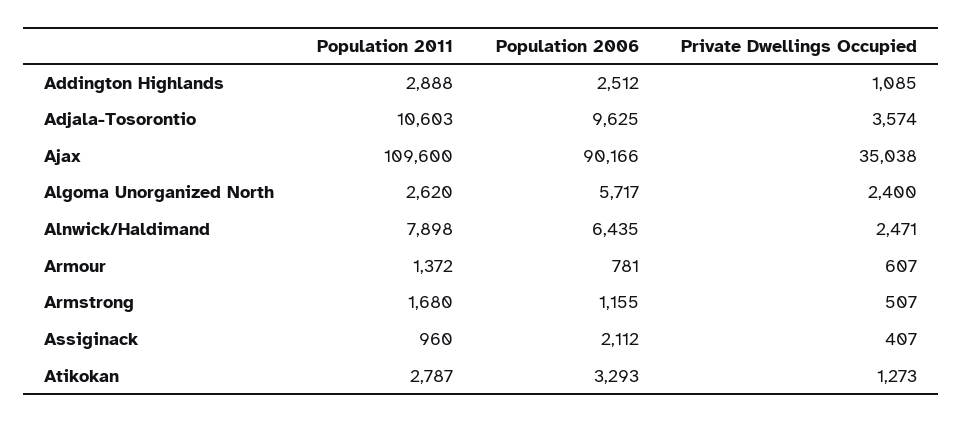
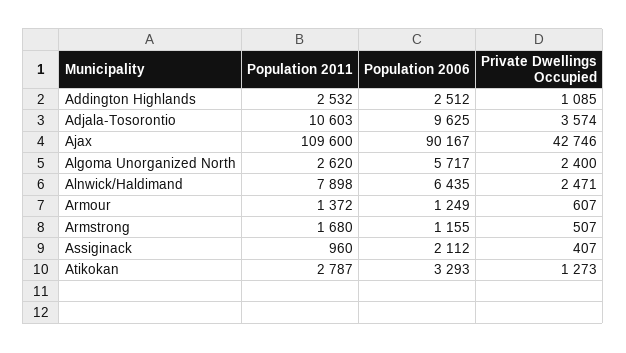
Population 2011, Addington Highlands: 2888 -> 2532
Population 2006, Ajax: 90166 -> 90167
Private Dwellings Occupied, Ajax: 35038 -> 42746
Population 2006, Armour: 781 -> 1249

